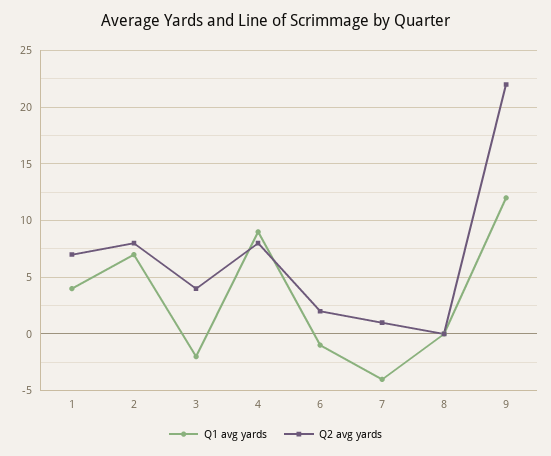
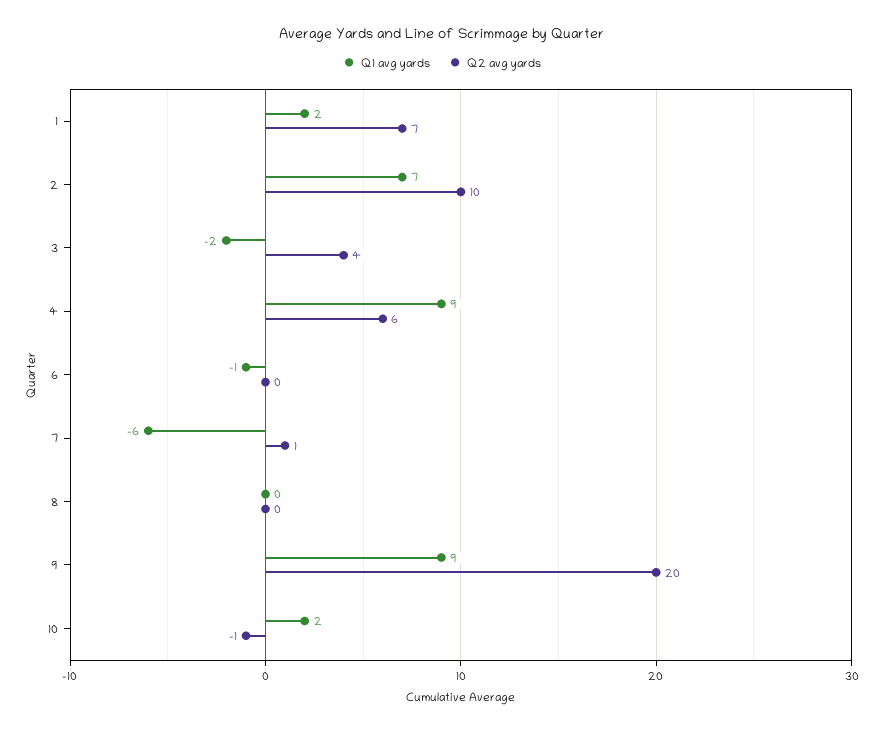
Q1 avg yards, 1: 4 -> 2
Q2 avg yards, 2: 8 -> 10
Q2 avg yards, 4: 8 -> 6
Q2 avg yards, 6: 2 -> 0
Q1 avg yards, 7: -4 -> -6
Q1 avg yards, 9: 12 -> 9
Q2 avg yards, 9: 22 -> 20
Q1 avg yards, 10: none -> 2
Q2 avg yards, 10: none -> -1

